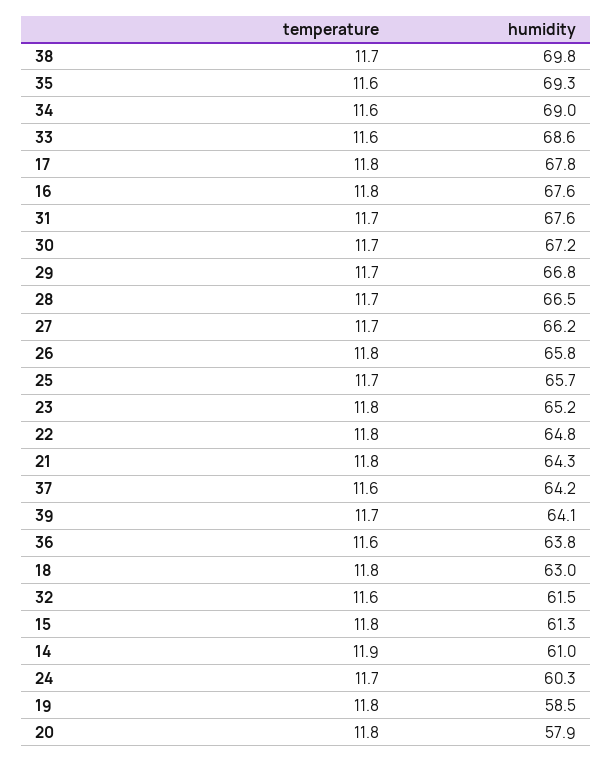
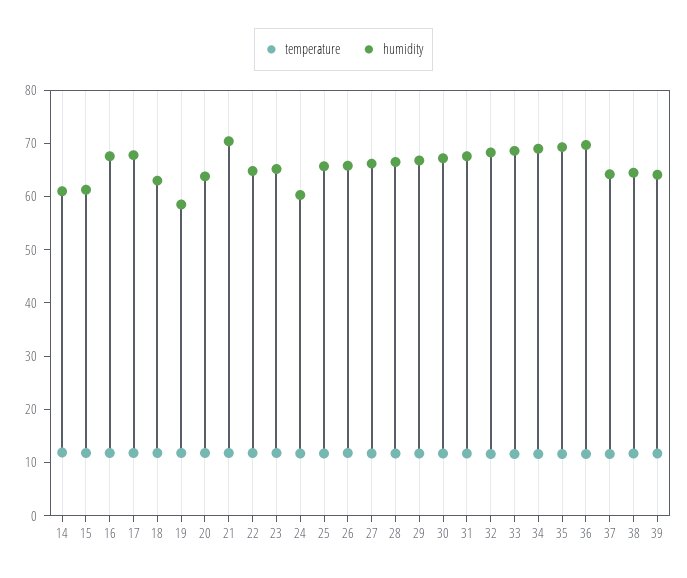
humidity, 38: 69.8 -> 64
humidity, 21: 64.3 -> 70
humidity, 36: 63.8 -> 70
humidity, 32: 61.5 -> 68
humidity, 20: 57.9 -> 64

